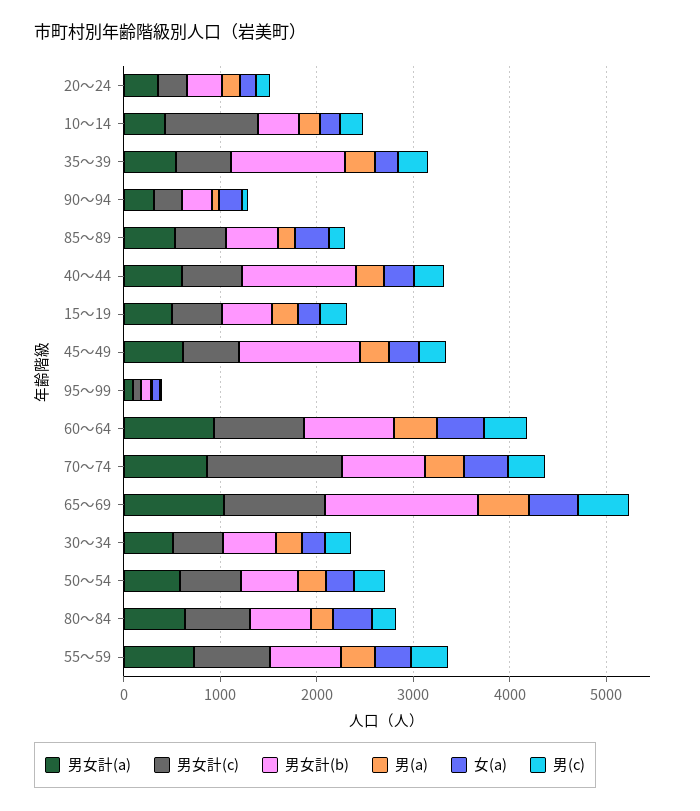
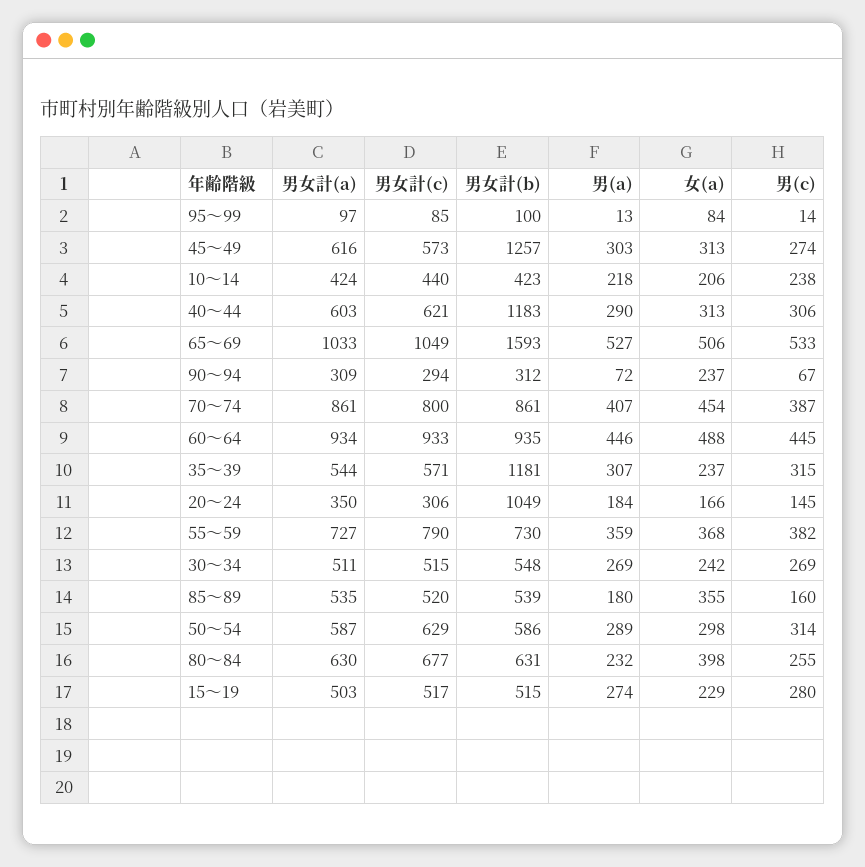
男女計(b), 20～24: 400 -> 1049
男女計(c), 10～14: 1000 -> 440
男女計(c), 70～74: 1400 -> 800

